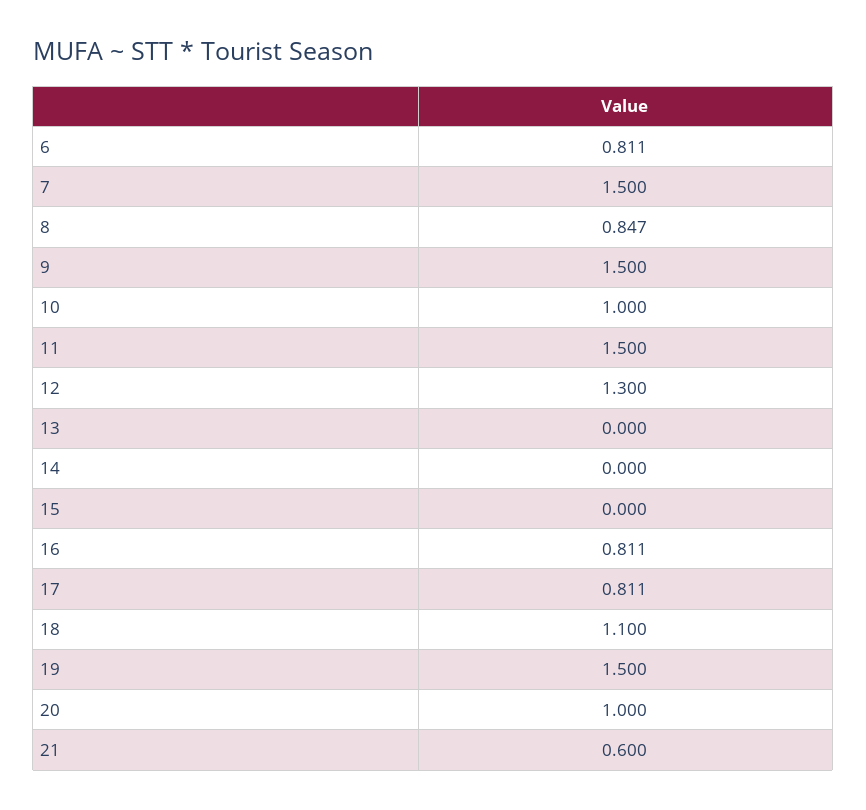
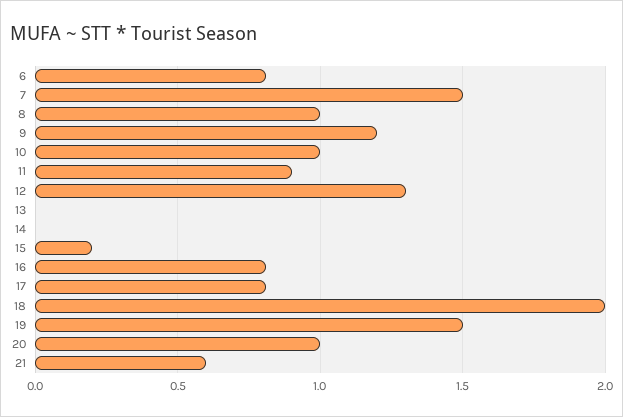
8: 0.847 -> 1
9: 1.5 -> 1.2
11: 1.5 -> 0.9
15: 0 -> 0.2
18: 1.1 -> 2

